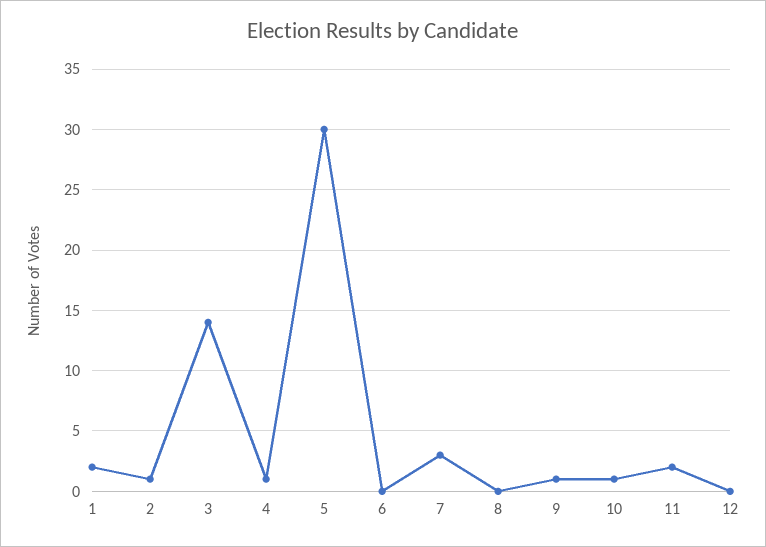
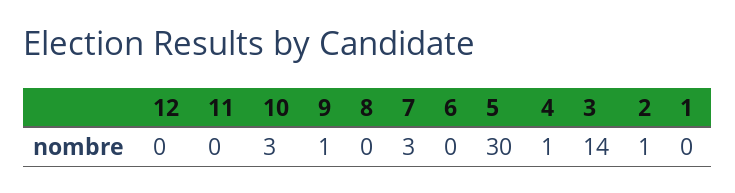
1: 2 -> 0
10: 1 -> 3
11: 2 -> 0

